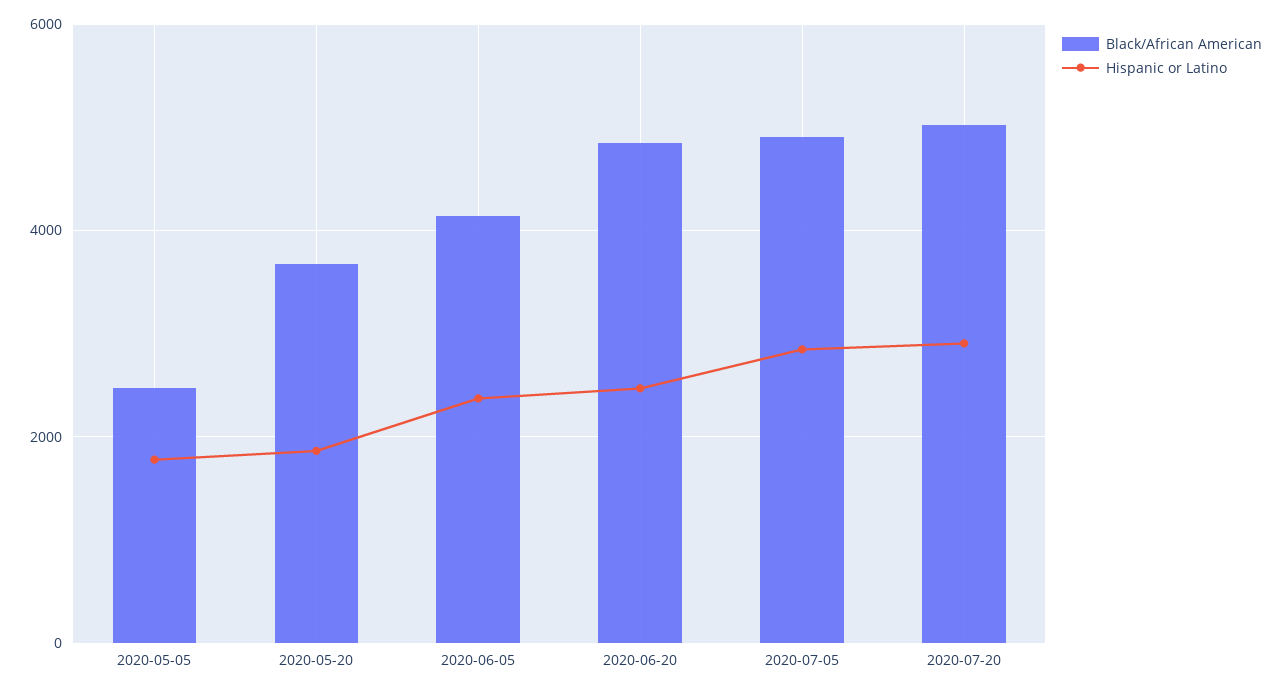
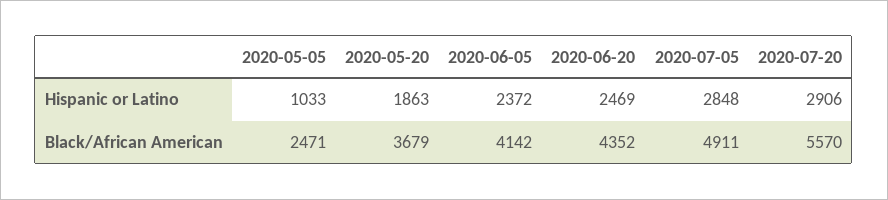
Hispanic or Latino, 2020-05-05: 1800 -> 1033
Black/African American, 2020-06-20: 4800 -> 4352
Black/African American, 2020-07-20: 5000 -> 5570

